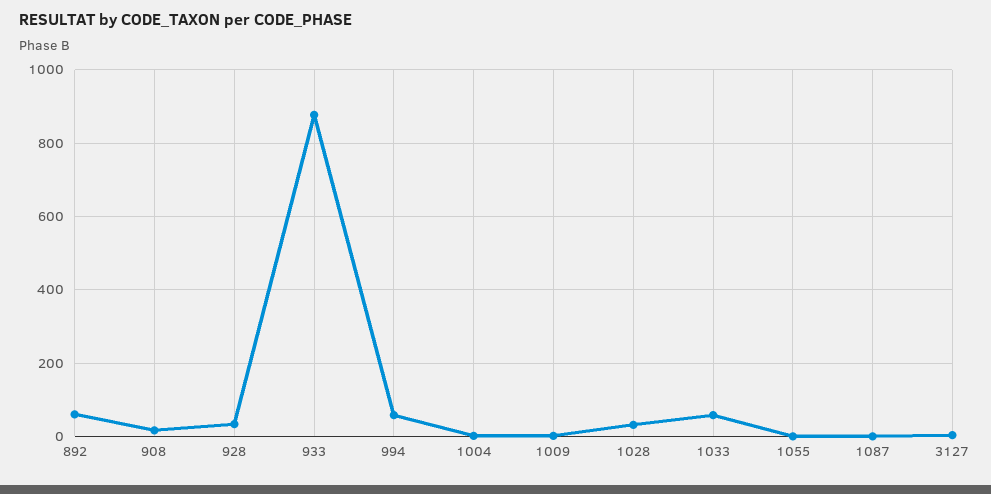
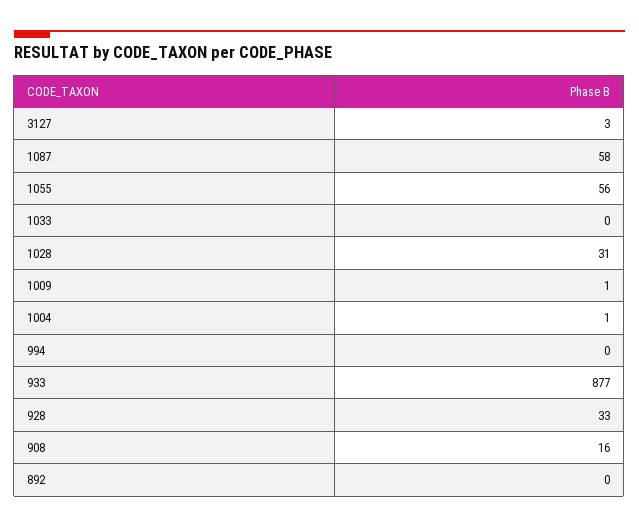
892: 60 -> 0
994: 60 -> 0
1033: 60 -> 0
1055: 0 -> 56
1087: 0 -> 58

